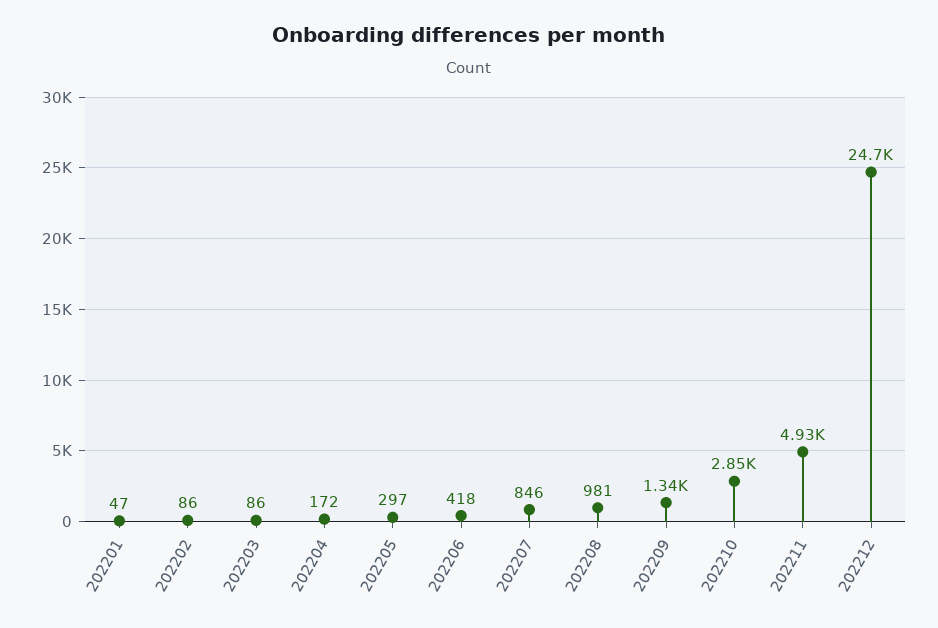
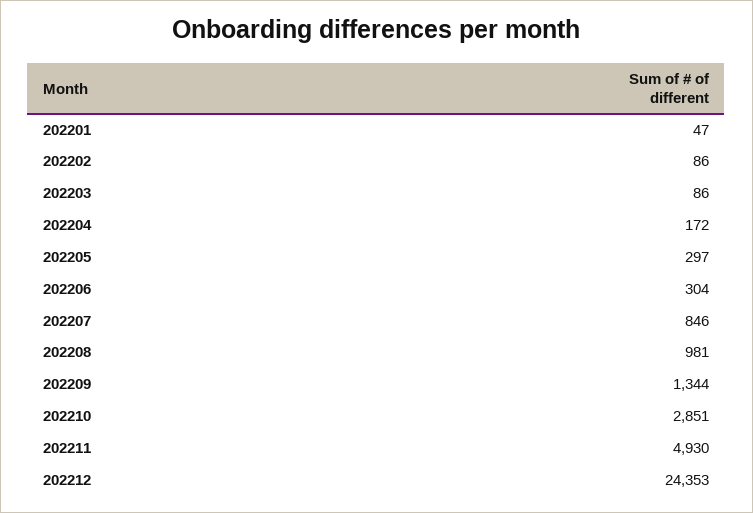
202206: 418 -> 304
202212: 24700 -> 24353

